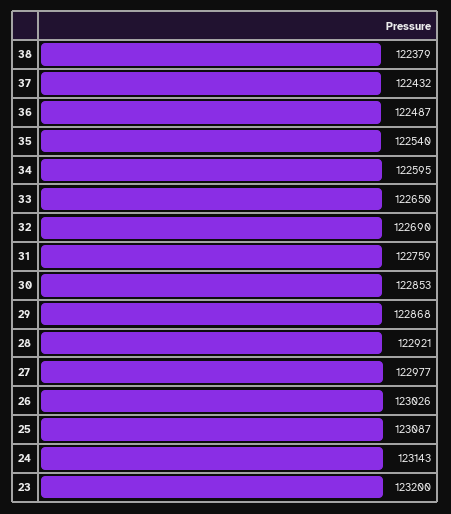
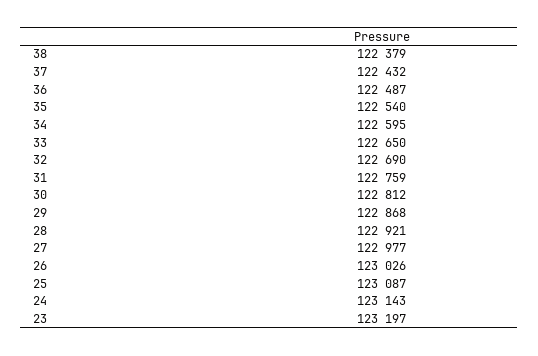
30: 122853 -> 122812
23: 123200 -> 123197

